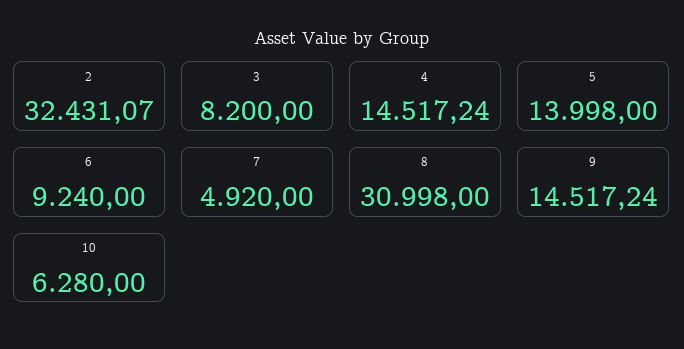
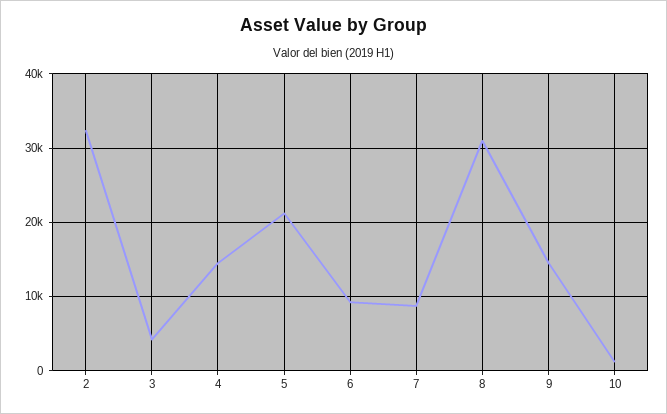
3: 8200 -> 4000
5: 13998 -> 21000
7: 4920 -> 9000
10: 6280 -> 1000

